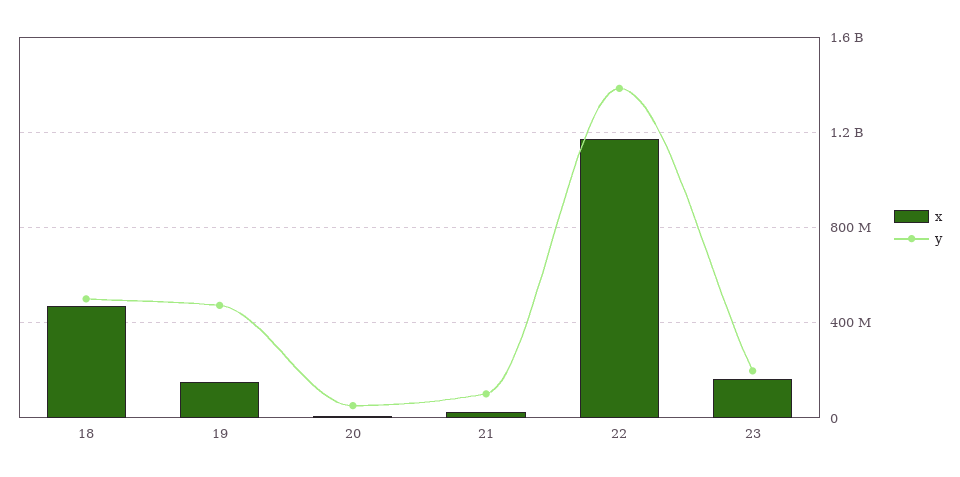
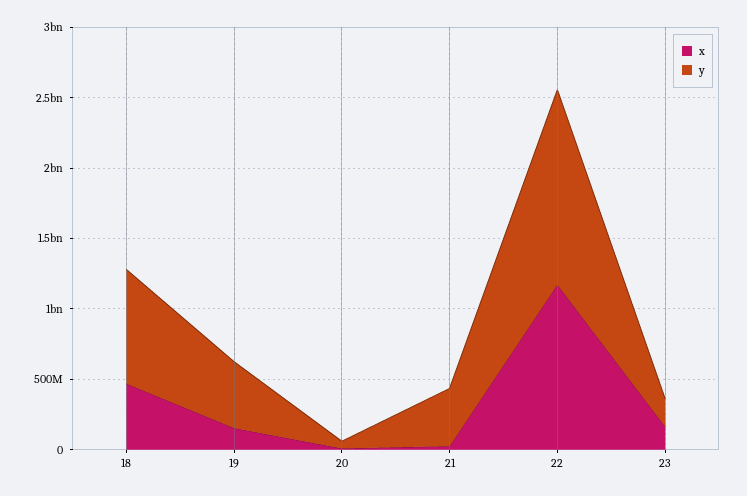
y, 18: 500000000 -> 800000000
y, 21: 100000000 -> 400000000

